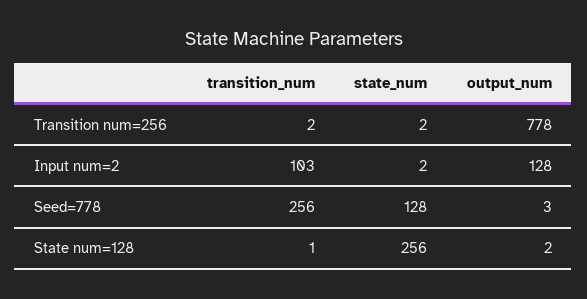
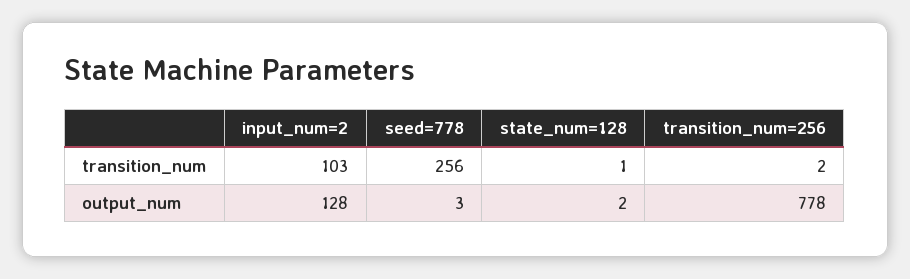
state_num, Transition num=256: 2 -> none
state_num, Input num=2: 2 -> none
state_num, Seed=778: 128 -> none
state_num, State num=128: 256 -> none

